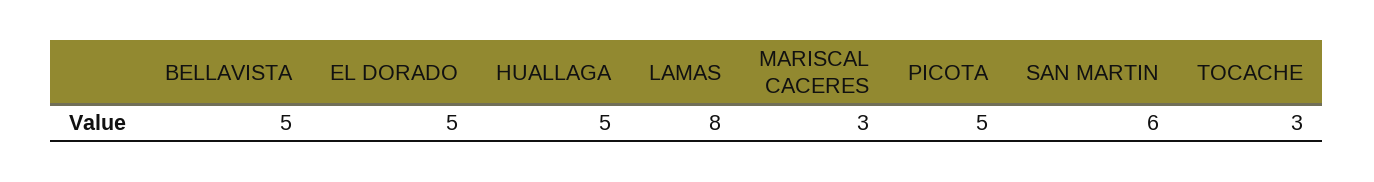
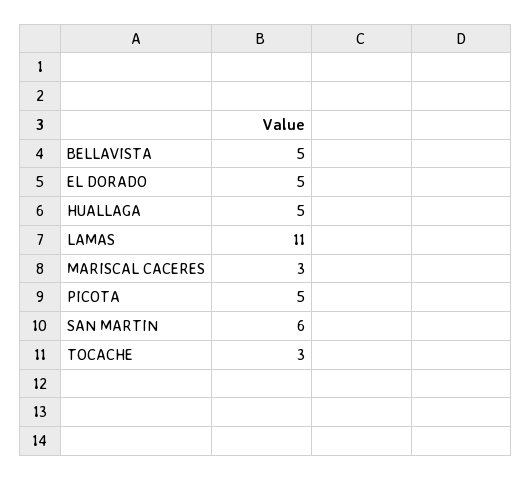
LAMAS: 8 -> 11

